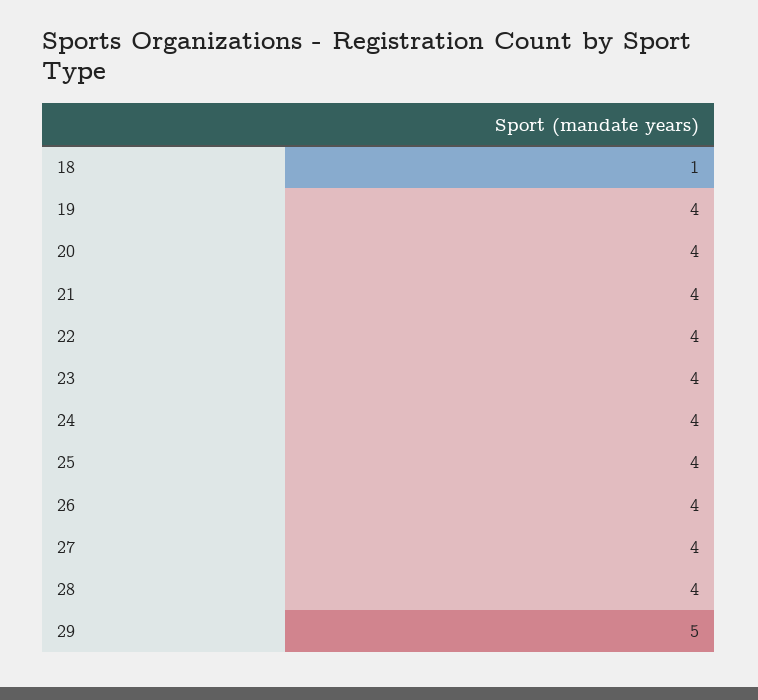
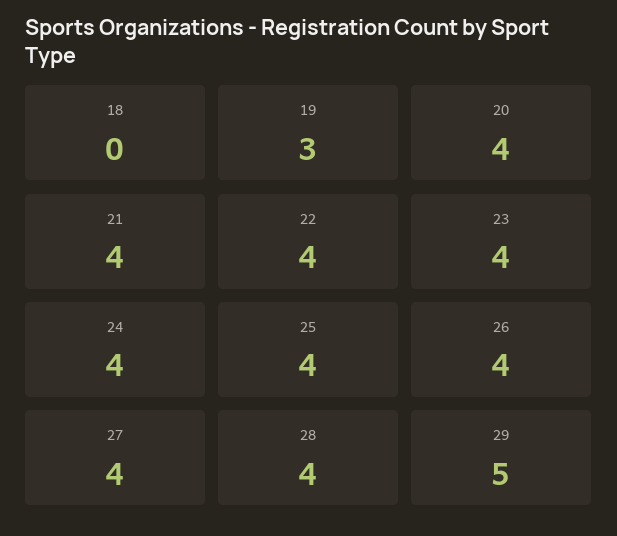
18: 1 -> 0
19: 4 -> 3

